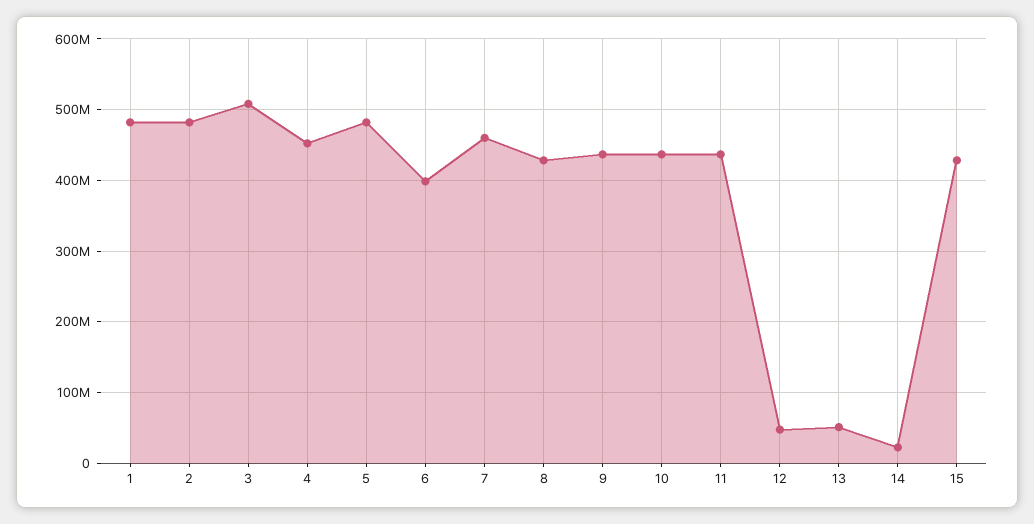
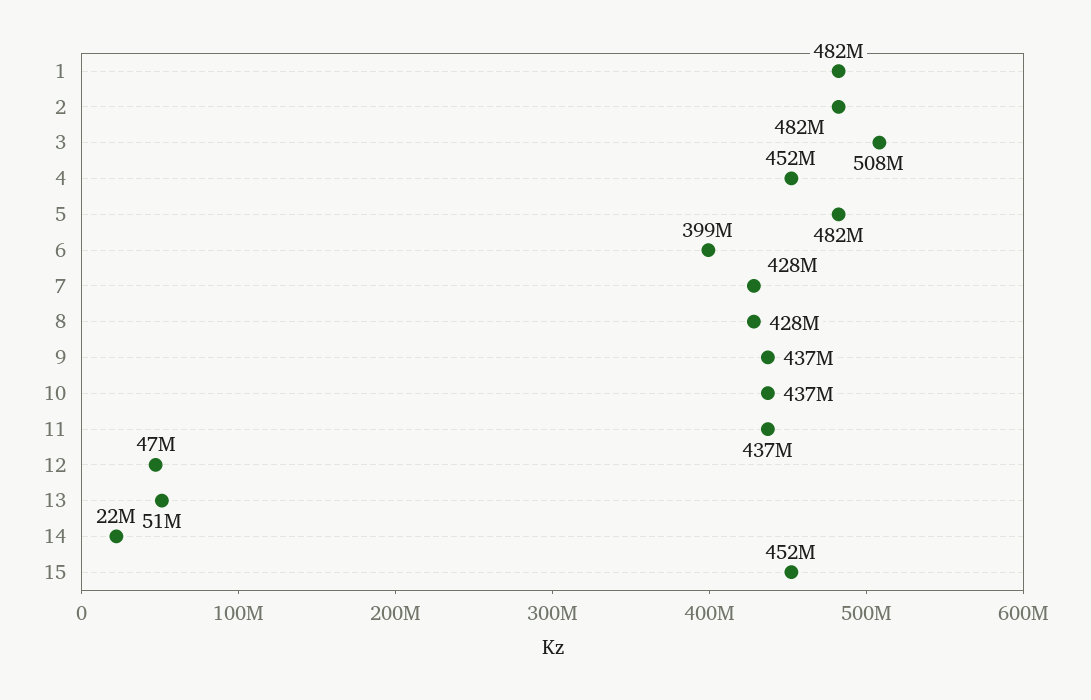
7: 460000000 -> 428000000
15: 430000000 -> 452000000

